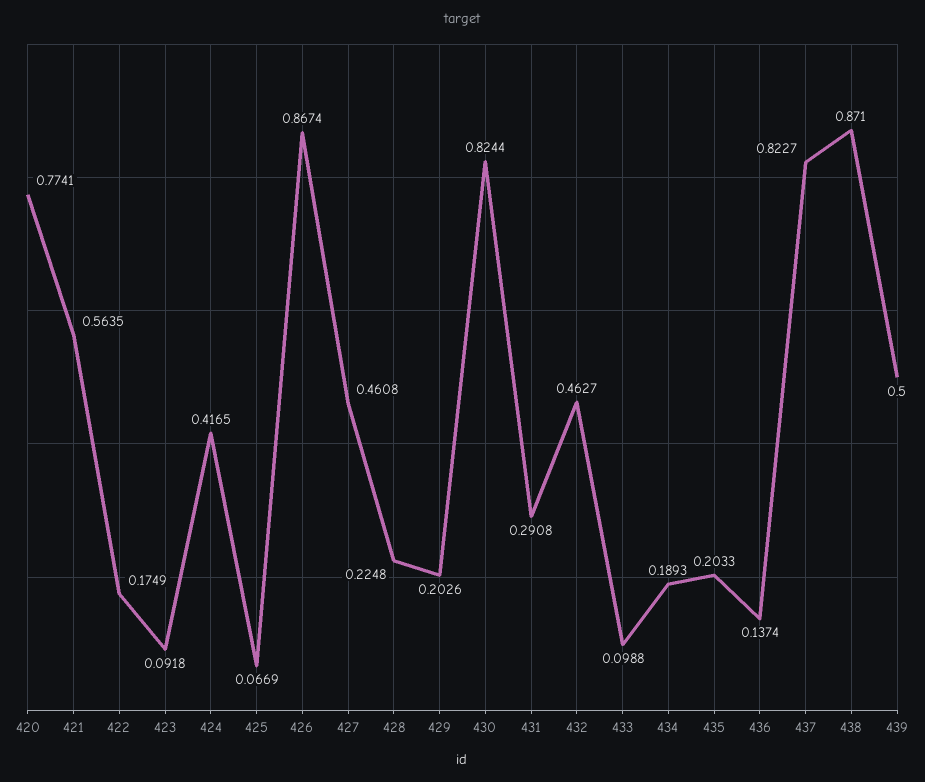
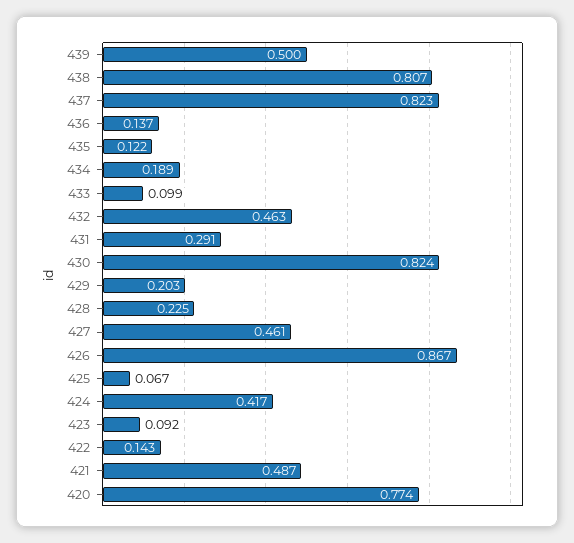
421: 0.5635 -> 0.487
422: 0.1749 -> 0.143
435: 0.2033 -> 0.122
438: 0.871 -> 0.807

